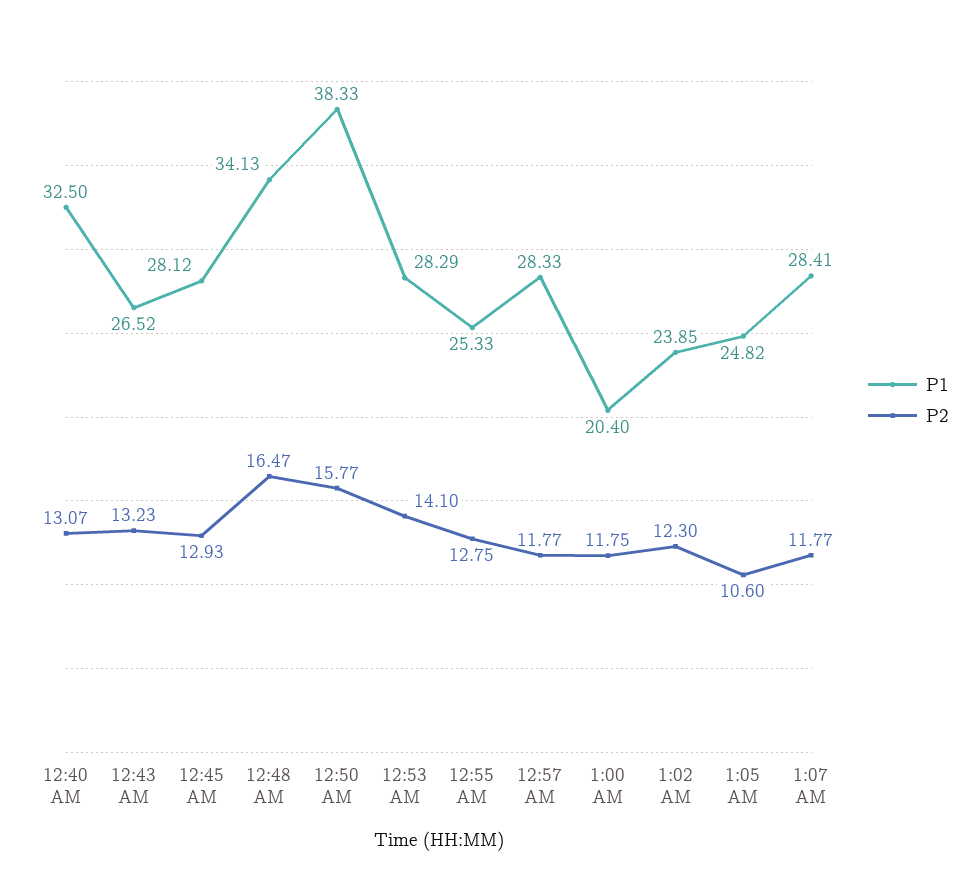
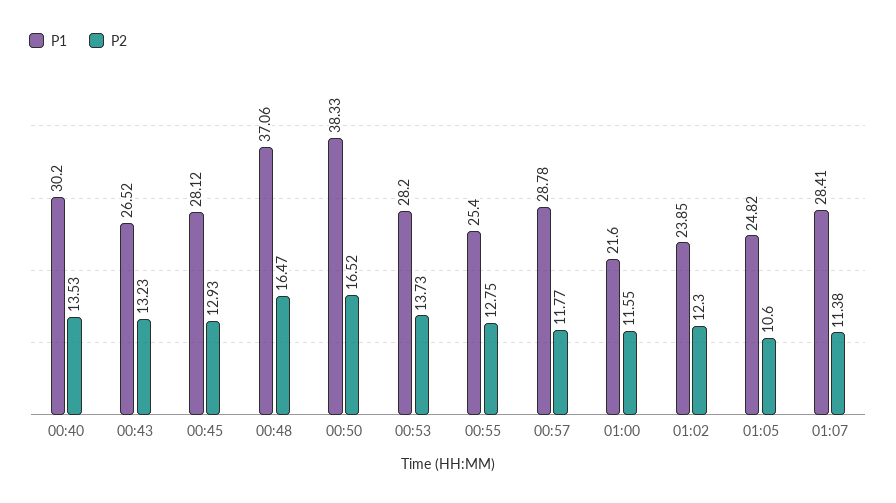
P1, 12:40 AM: 32.5 -> 30.2
P2, 12:40 AM: 13.07 -> 13.53
P1, 12:48 AM: 34.13 -> 37.06
P2, 12:50 AM: 15.77 -> 16.52
P1, 12:53 AM: 28.29 -> 28.2
P2, 12:53 AM: 14.1 -> 13.73
P1, 12:55 AM: 25.33 -> 25.4
P1, 12:57 AM: 28.33 -> 28.78
P1, 1:00 AM: 20.4 -> 21.6
P2, 1:00 AM: 11.75 -> 11.55
P2, 1:07 AM: 11.77 -> 11.38

